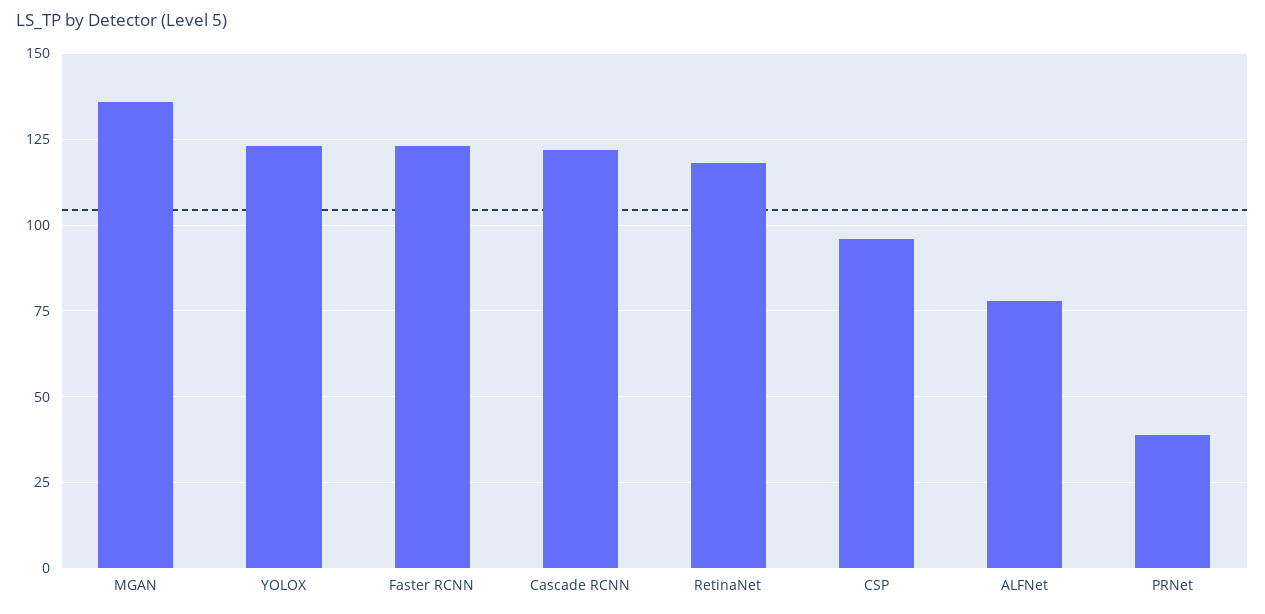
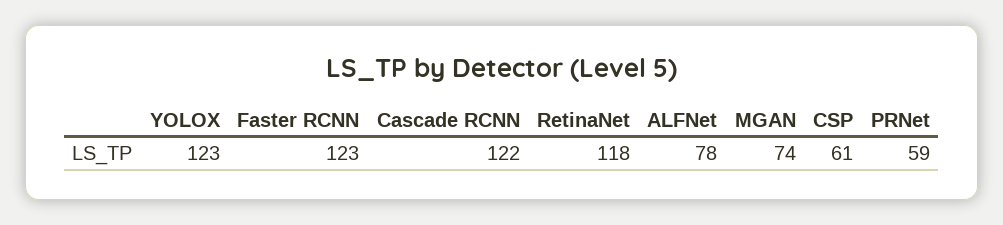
MGAN: 135 -> 74
CSP: 95 -> 61
PRNet: 40 -> 59

